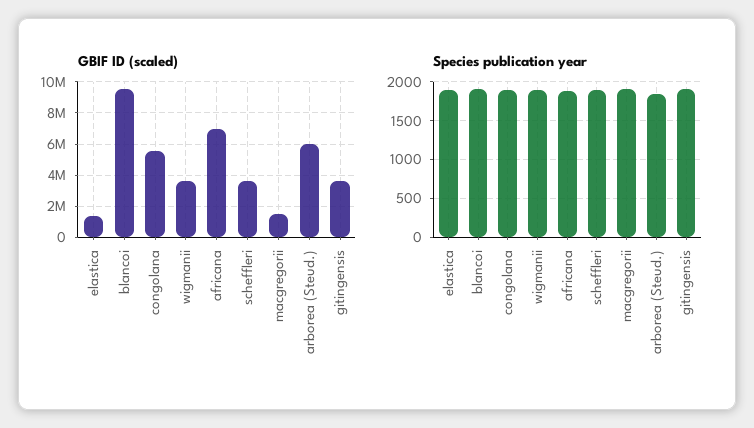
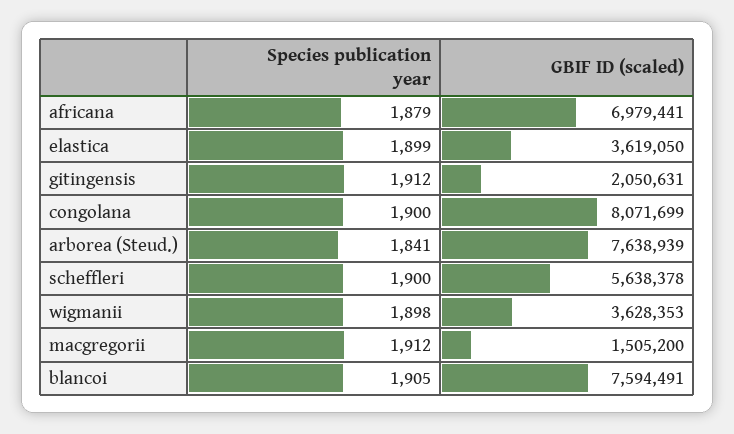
GBIF ID (scaled), elastica: 1500000 -> 3619050
GBIF ID (scaled), blancoi: 9500000 -> 7594491
GBIF ID (scaled), congolana: 5500000 -> 8071699
GBIF ID (scaled), scheffleri: 3500000 -> 5638378
GBIF ID (scaled), arborea (Steud.): 6000000 -> 7638939
GBIF ID (scaled), gitingensis: 3500000 -> 2050631

